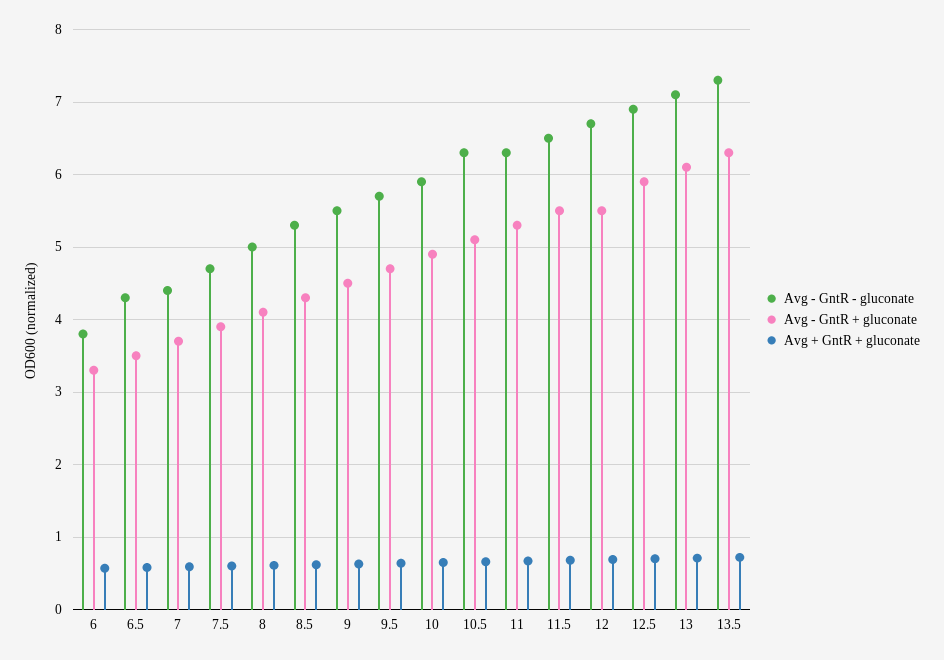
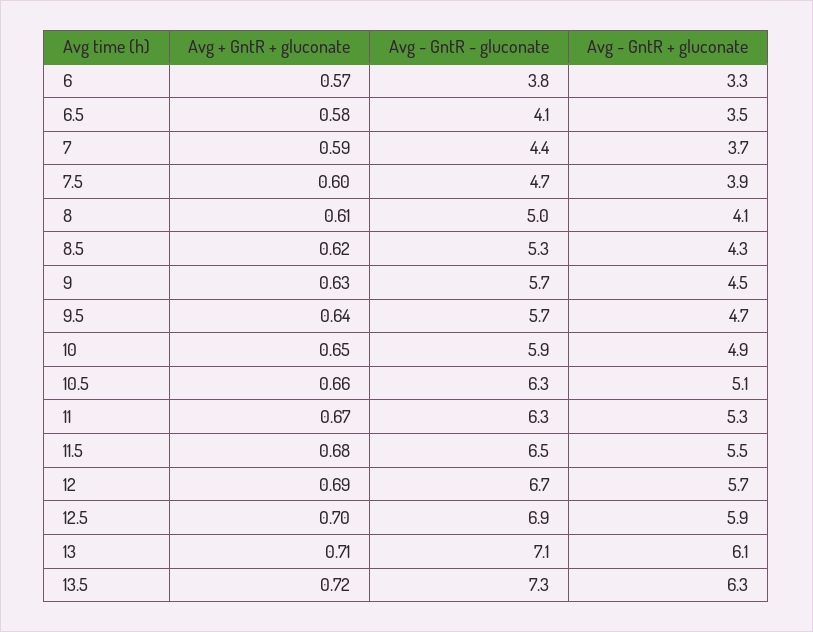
Avg - GntR - gluconate, 6.5: 4.3 -> 4.1
Avg - GntR - gluconate, 9: 5.5 -> 5.7
Avg - GntR + gluconate, 12: 5.5 -> 5.7

